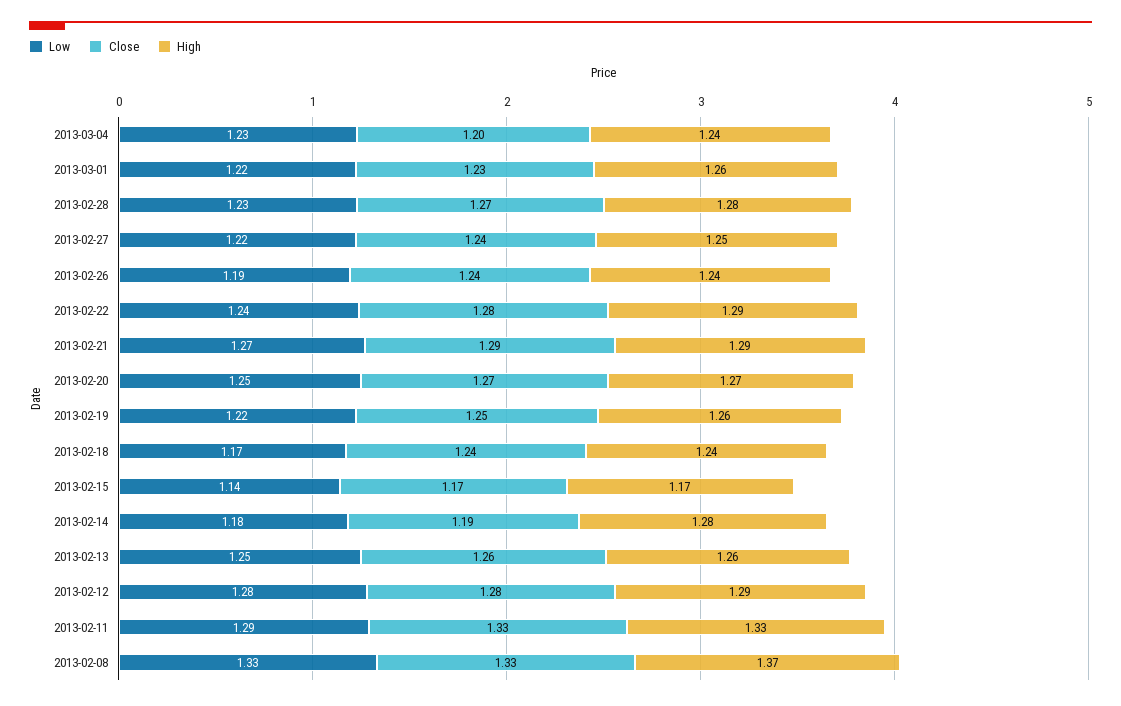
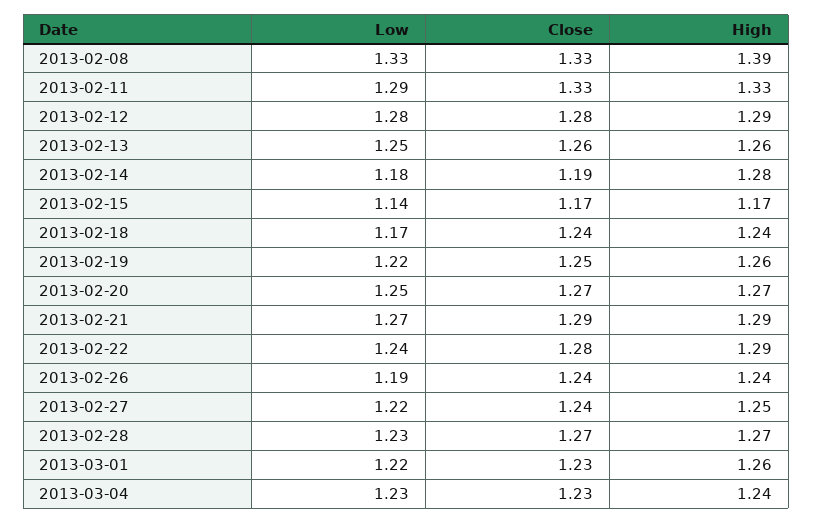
Close, 2013-03-04: 1.2 -> 1.23
High, 2013-02-28: 1.28 -> 1.27
High, 2013-02-08: 1.37 -> 1.39

